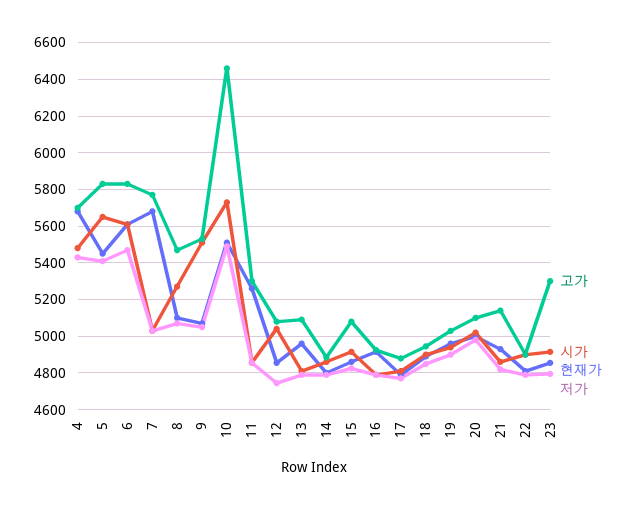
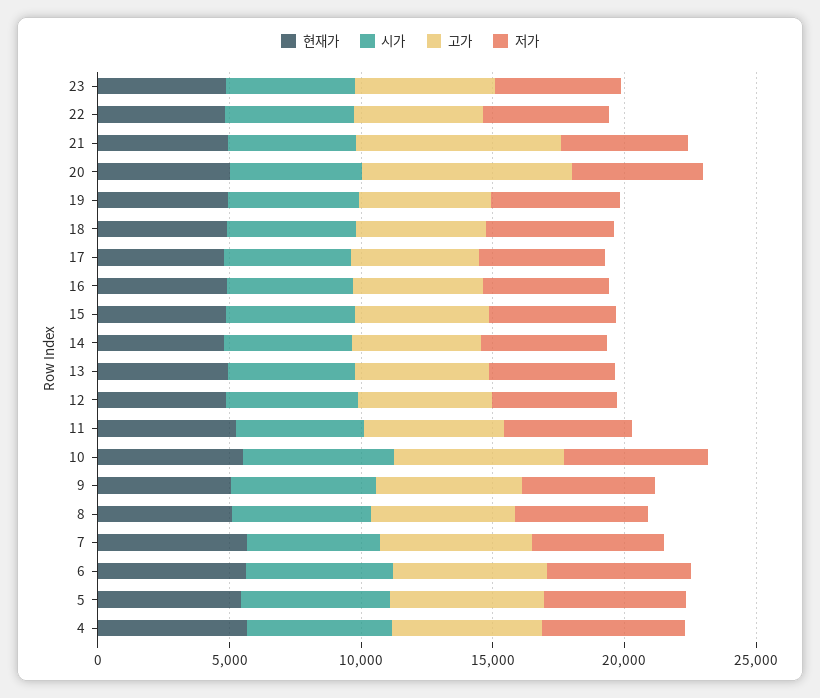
고가, 20: 5100 -> 8000
고가, 21: 5150 -> 8000

